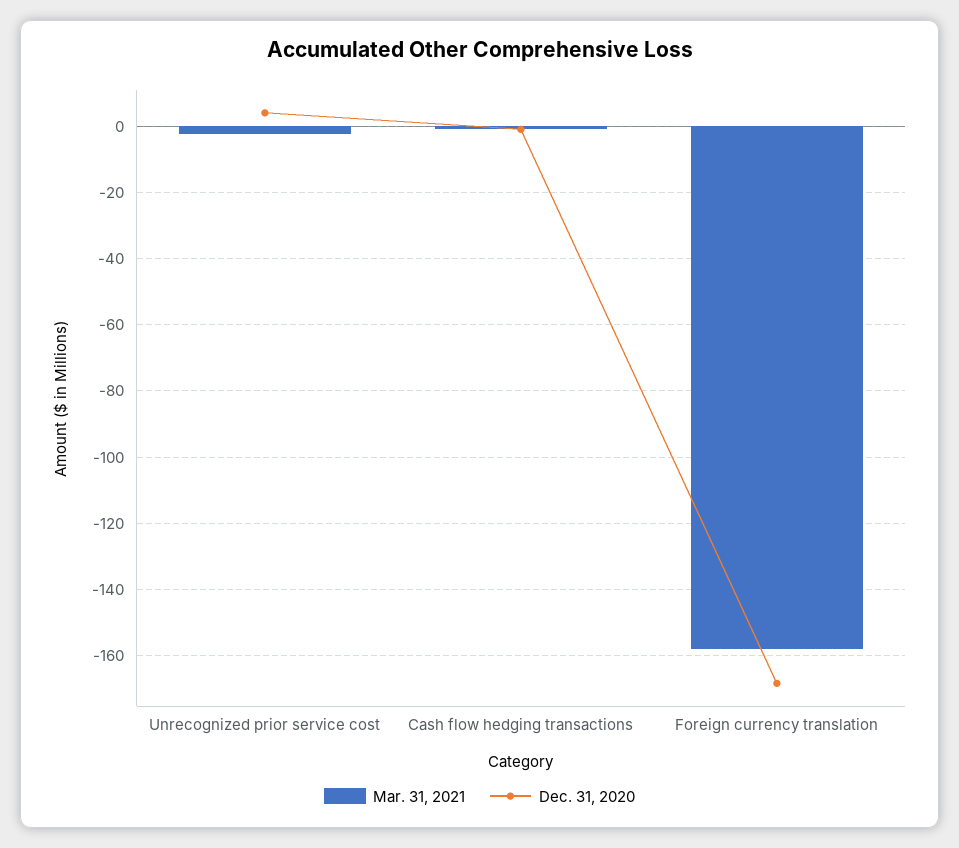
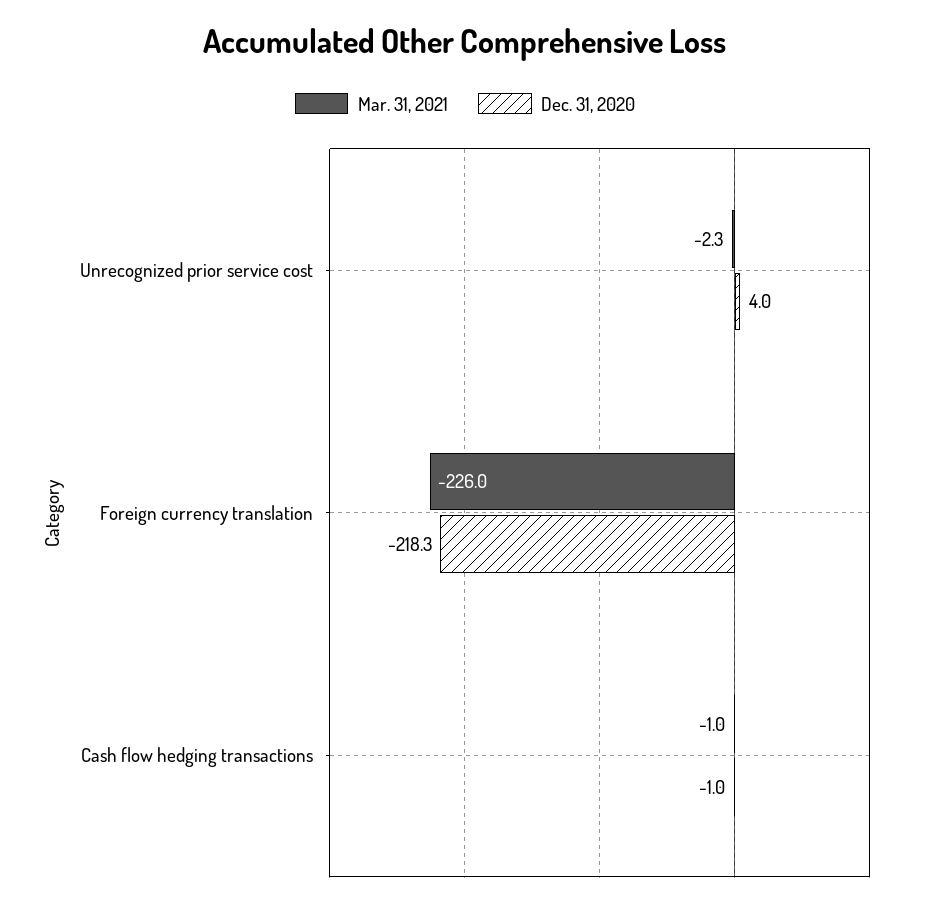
Mar. 31, 2021, Foreign currency translation: -158 -> -226
Dec. 31, 2020, Foreign currency translation: -168 -> -218.3

